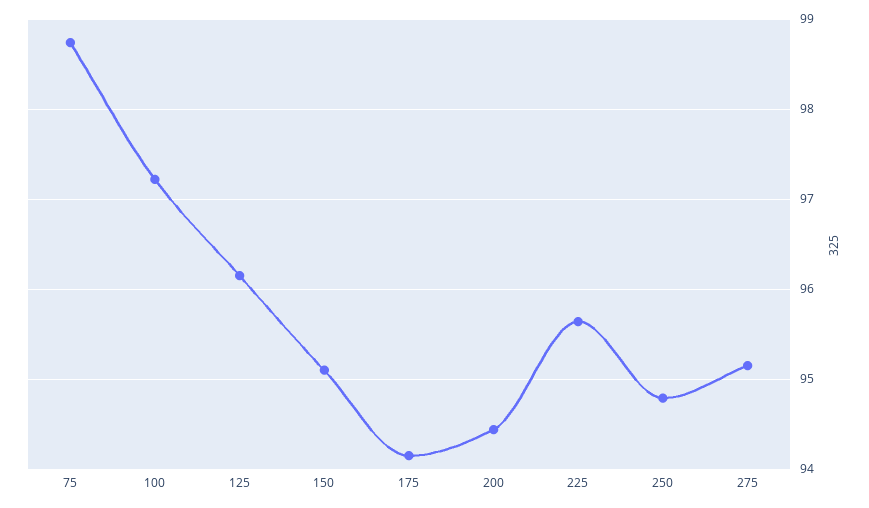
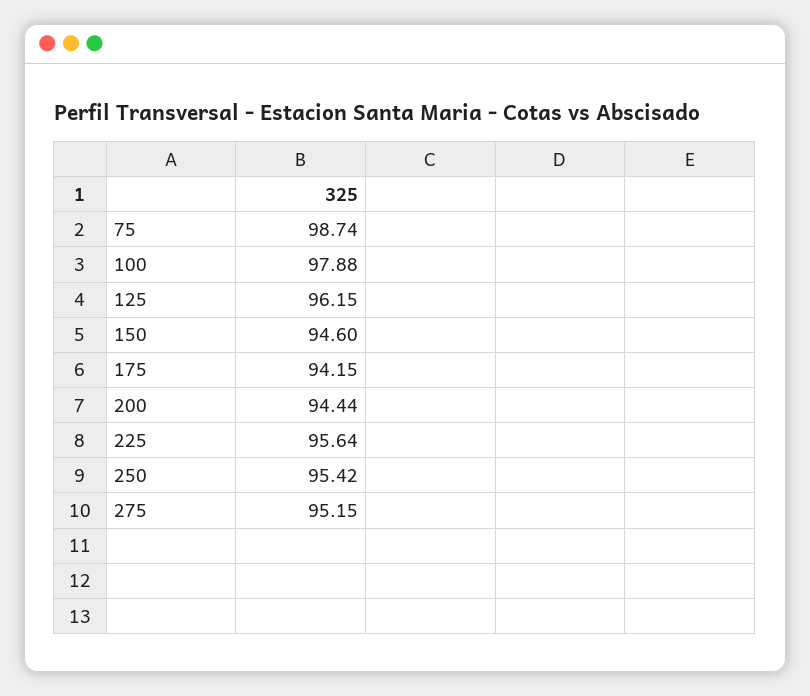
100: 97.2 -> 97.88
150: 95.1 -> 94.6
250: 94.8 -> 95.42

